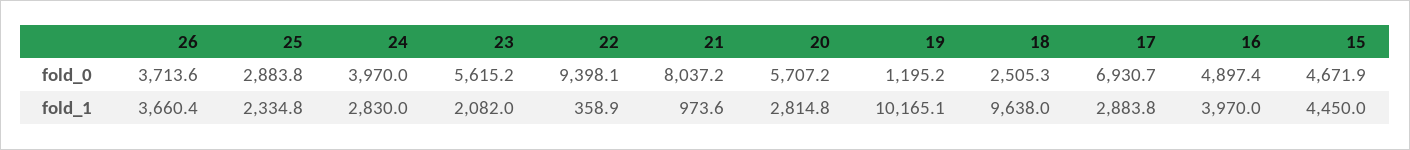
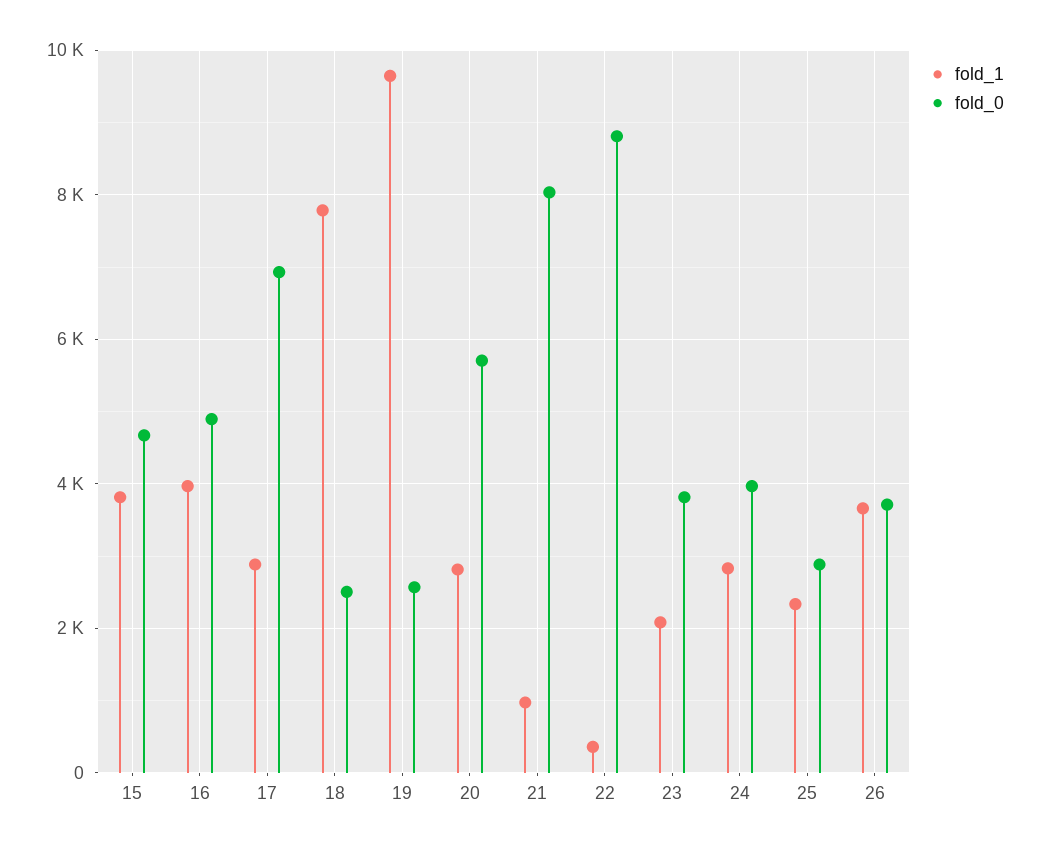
fold_0, 23: 5615.2 -> 3800
fold_0, 22: 9398.1 -> 8800
fold_0, 19: 1195.2 -> 2600
fold_1, 19: 10165.1 -> 9600
fold_1, 18: 9638 -> 7800
fold_1, 15: 4450 -> 3800

